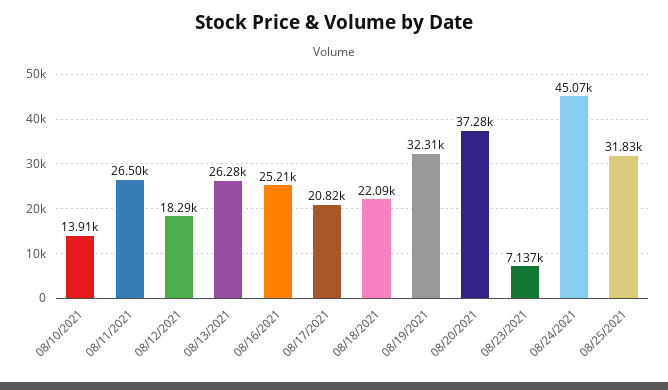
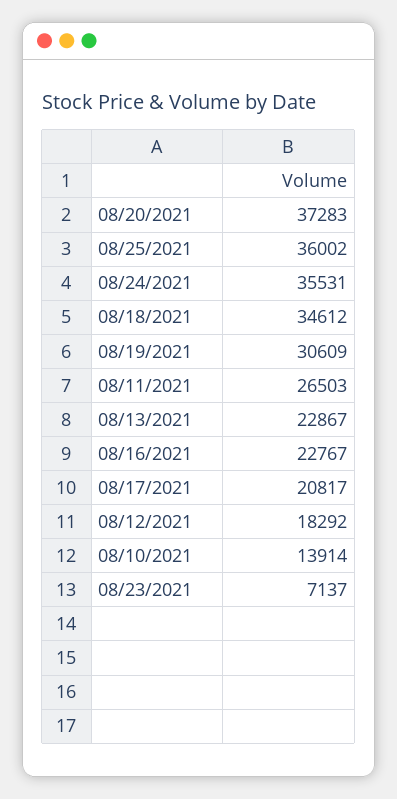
08/13/2021: 26280 -> 22867
08/16/2021: 25210 -> 22767
08/18/2021: 22090 -> 34612
08/19/2021: 32310 -> 30609
08/24/2021: 45070 -> 35531
08/25/2021: 31830 -> 36002

